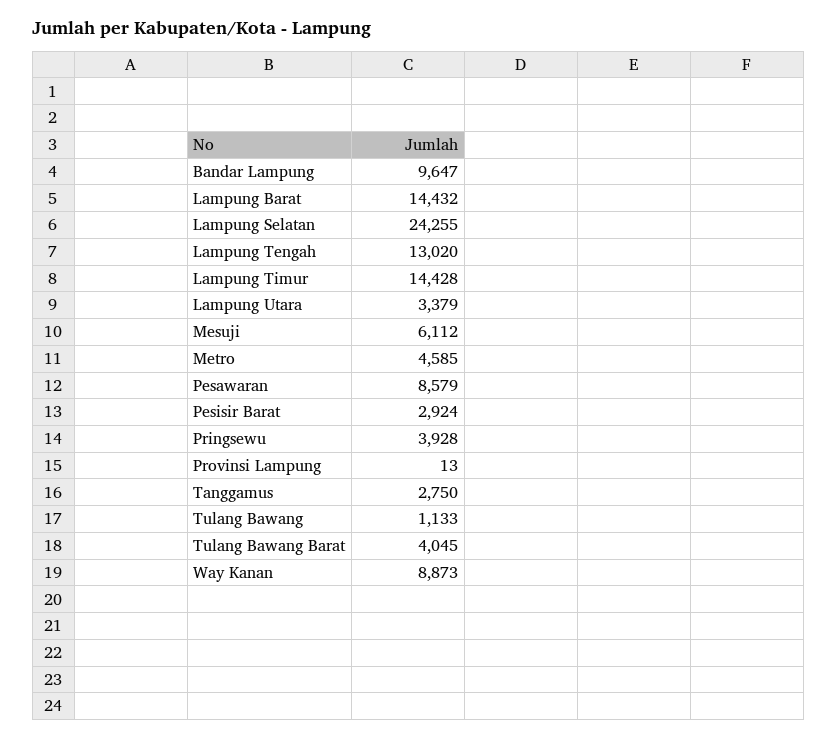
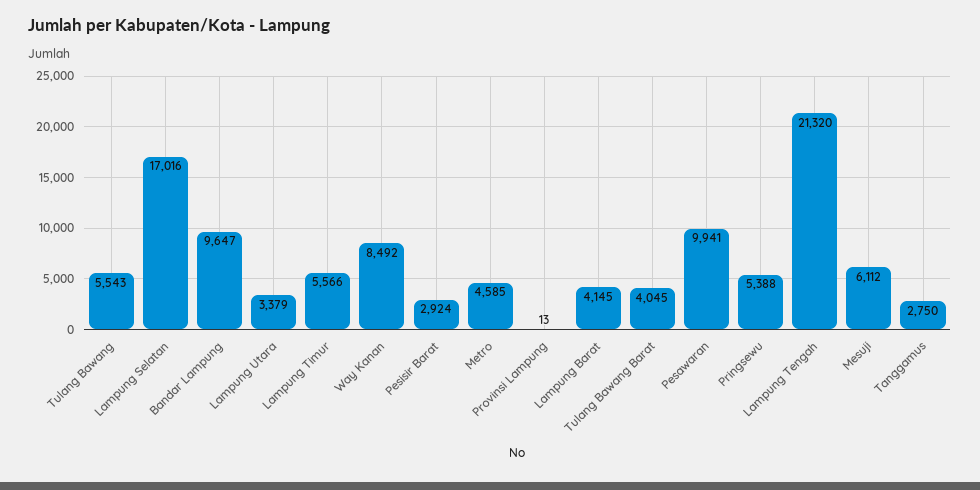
Lampung Barat: 14432 -> 4145
Lampung Selatan: 24255 -> 17016
Lampung Tengah: 13020 -> 21320
Lampung Timur: 14428 -> 5566
Pesawaran: 8579 -> 9941
Pringsewu: 3928 -> 5388
Tulang Bawang: 1133 -> 5543
Way Kanan: 8873 -> 8492

